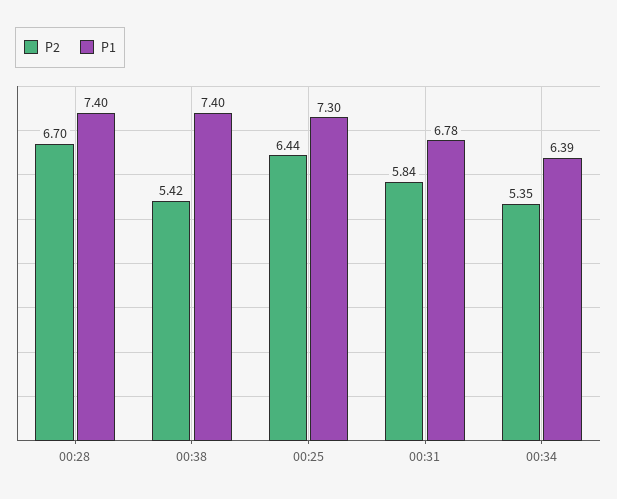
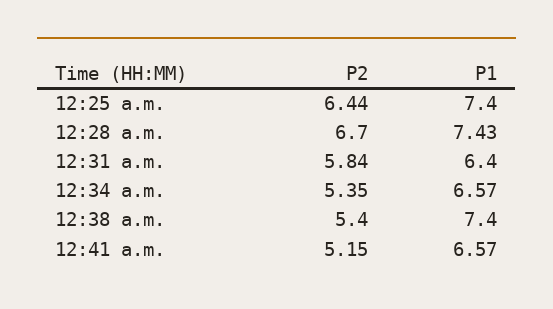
P1, 00:28: 7.4 -> 7.43
P2, 00:38: 5.42 -> 5.4
P1, 00:25: 7.3 -> 7.4
P1, 00:31: 6.78 -> 6.4
P1, 00:34: 6.39 -> 6.57
P2, 12:41 a.m.: none -> 5.15
P1, 12:41 a.m.: none -> 6.57

